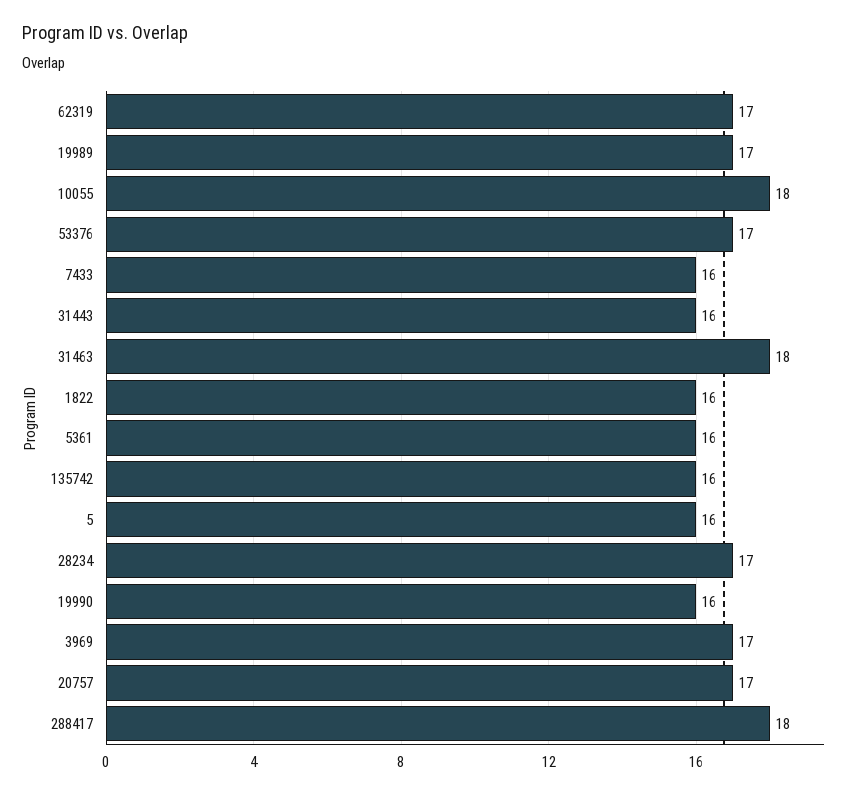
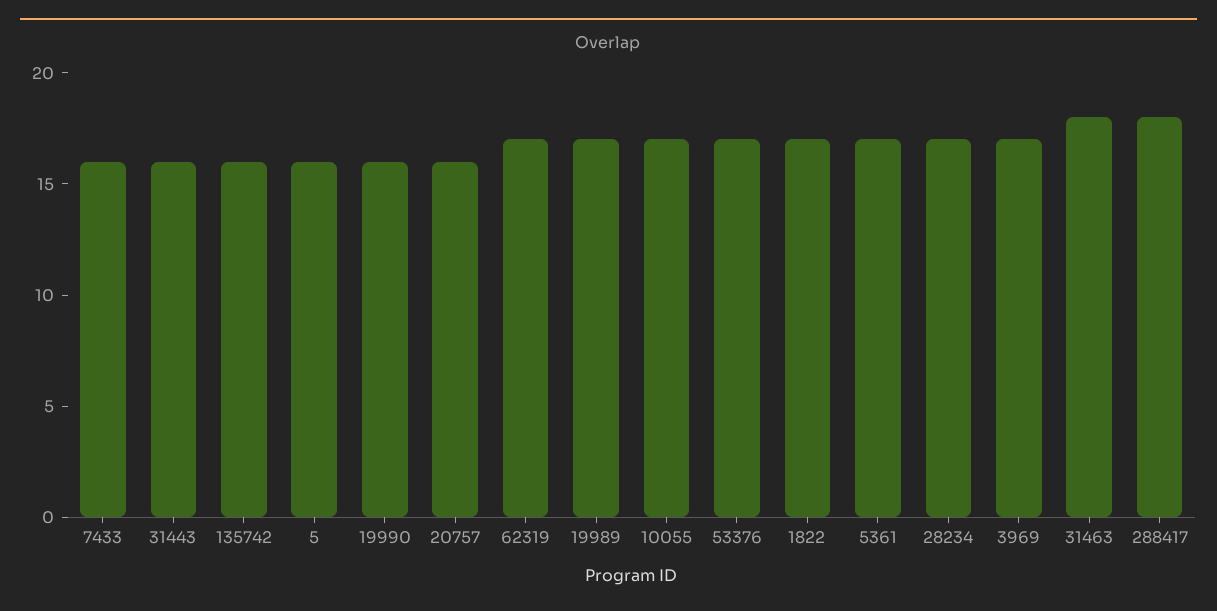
10055: 18 -> 17
1822: 16 -> 17
5361: 16 -> 17
20757: 17 -> 16

